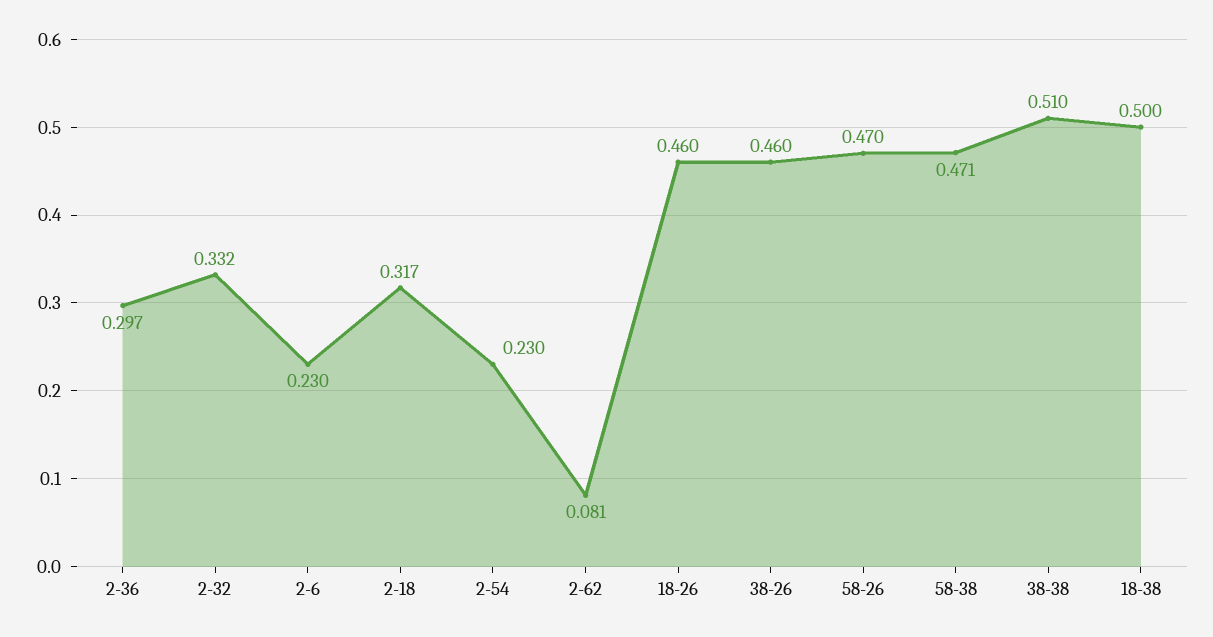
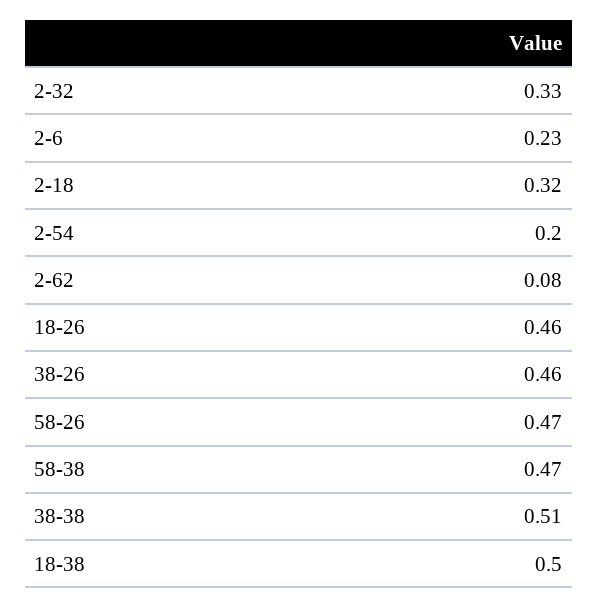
2-36: 0.297 -> none
2-54: 0.23 -> 0.2

